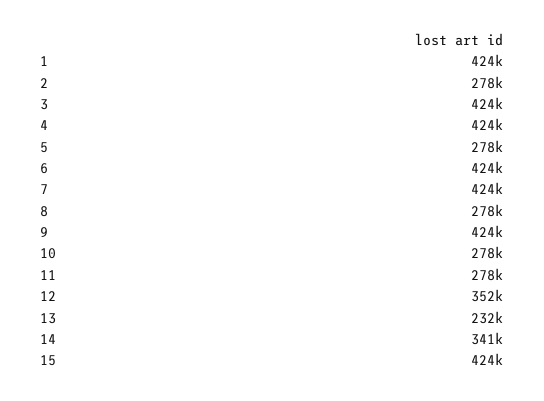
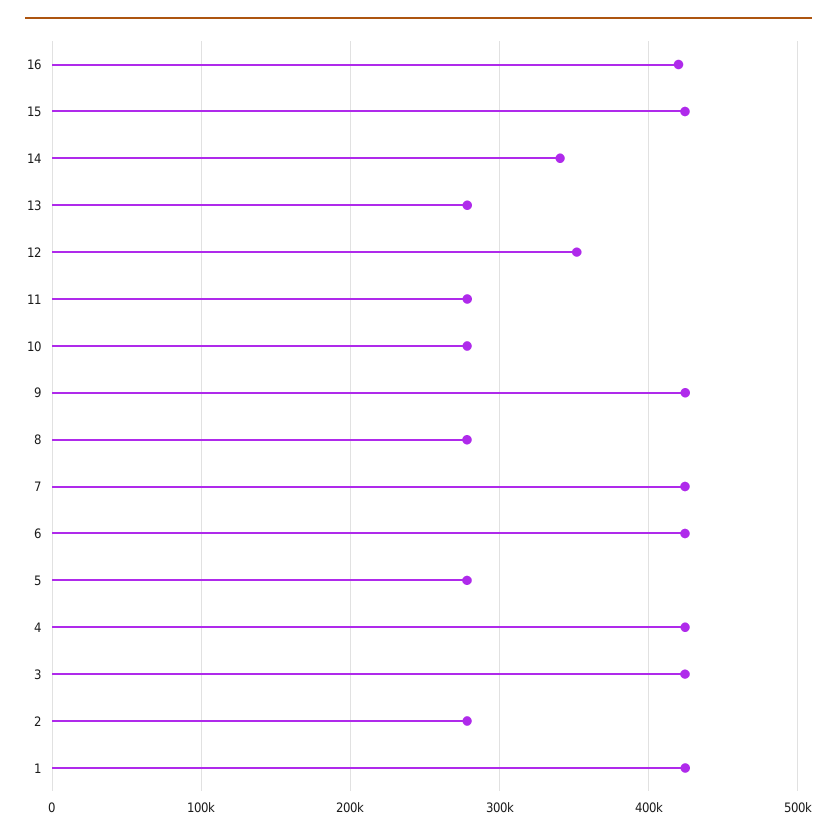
13: 232000 -> 280000
16: none -> 420000

